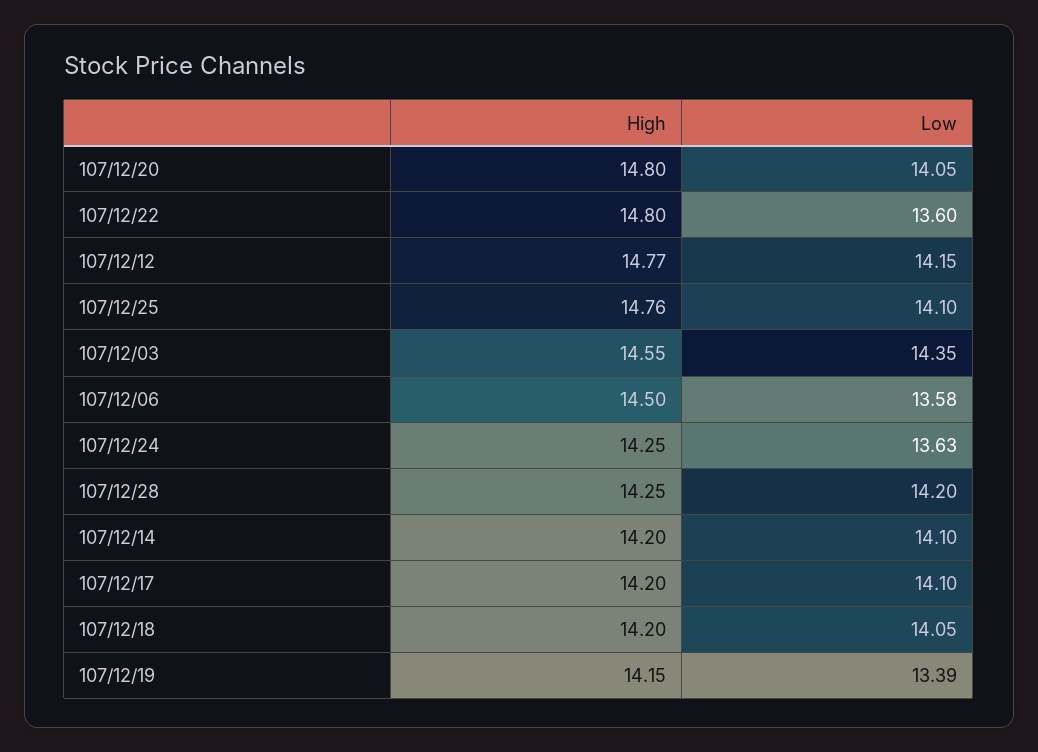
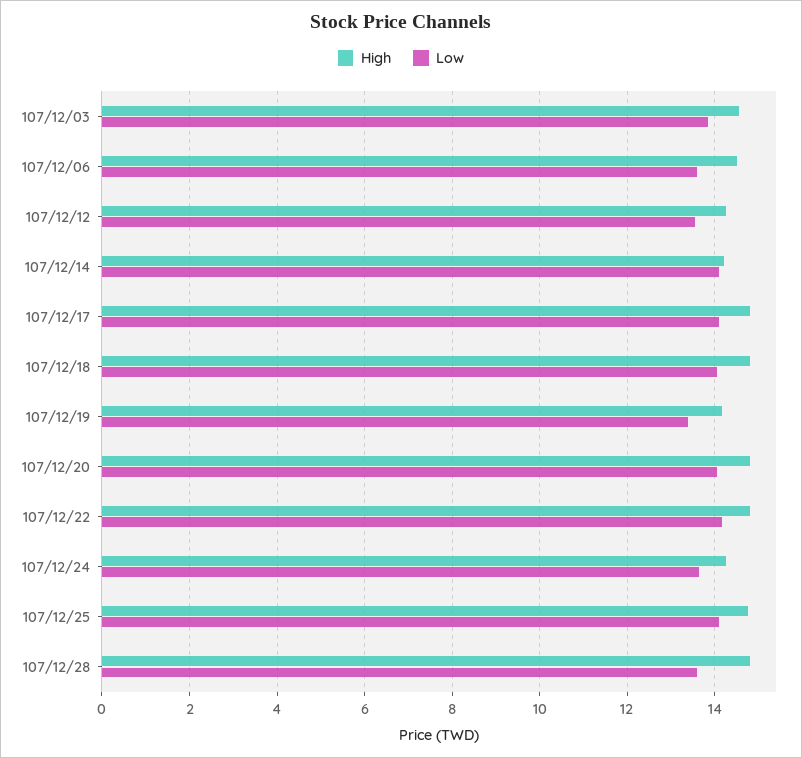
Low, 107/12/22: 13.6 -> 14.2
High, 107/12/12: 14.77 -> 14.2
Low, 107/12/12: 14.15 -> 13.6
Low, 107/12/03: 14.35 -> 13.8
High, 107/12/28: 14.25 -> 14.8
Low, 107/12/28: 14.2 -> 13.6
High, 107/12/17: 14.2 -> 14.8
High, 107/12/18: 14.2 -> 14.8

